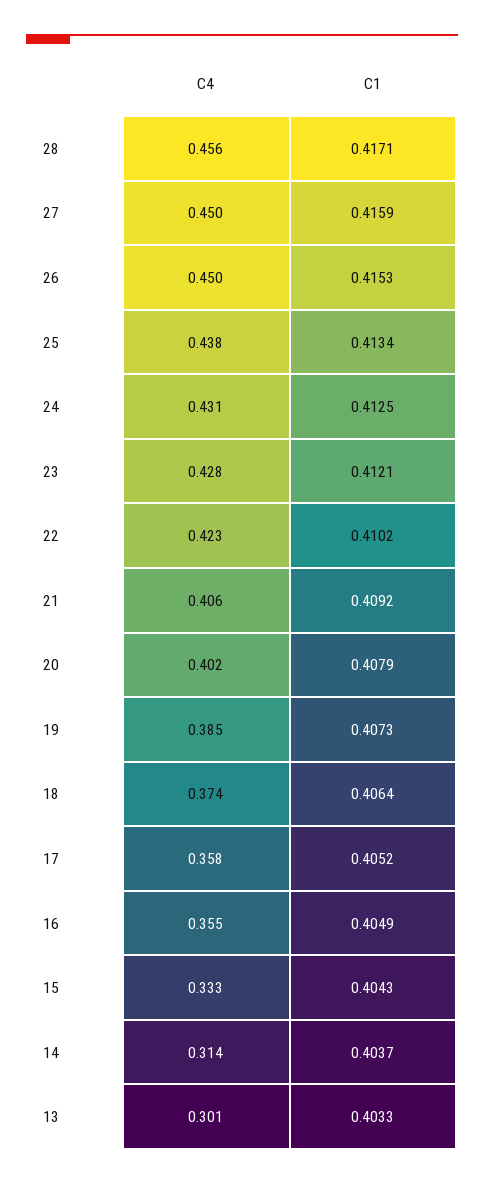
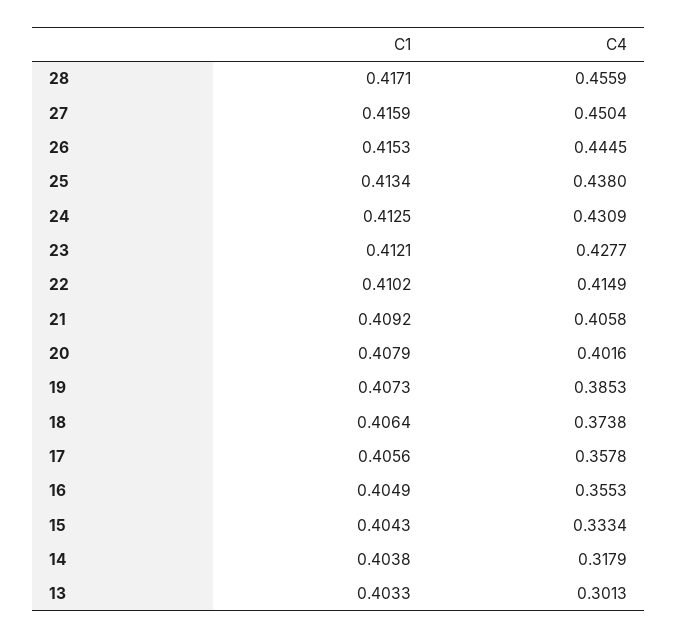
C4, 26: 0.45 -> 0.4445
C4, 22: 0.423 -> 0.4149
C1, 17: 0.4052 -> 0.4056
C4, 14: 0.314 -> 0.3179
C1, 14: 0.4037 -> 0.4038

